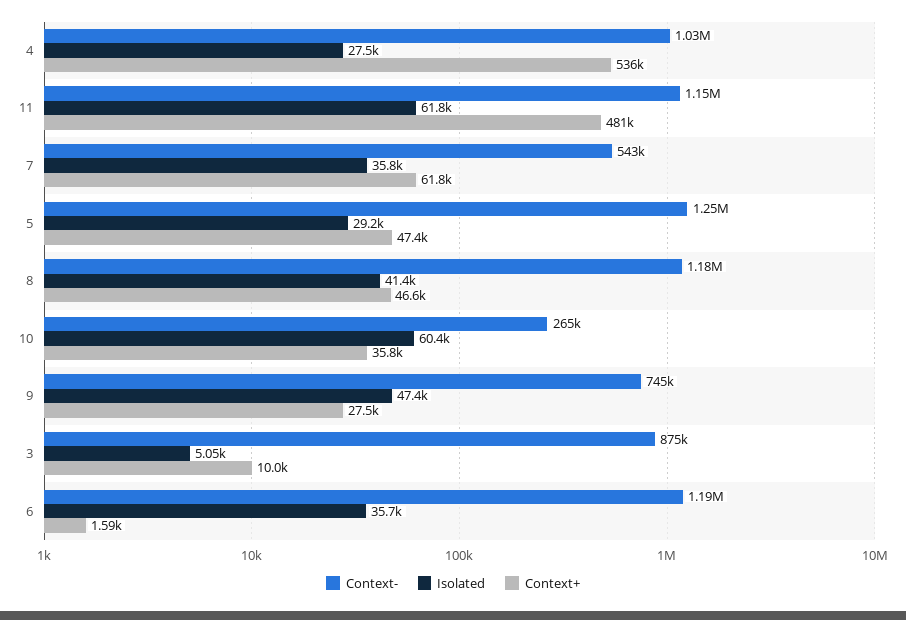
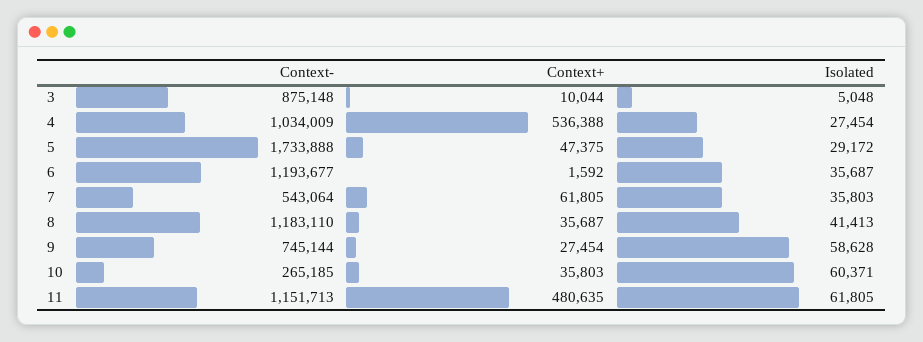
Context-, 5: 1250000 -> 1733888
Context+, 8: 46600 -> 35687
Isolated, 9: 47400 -> 58628

